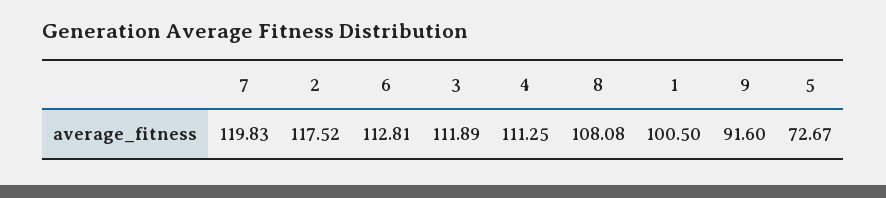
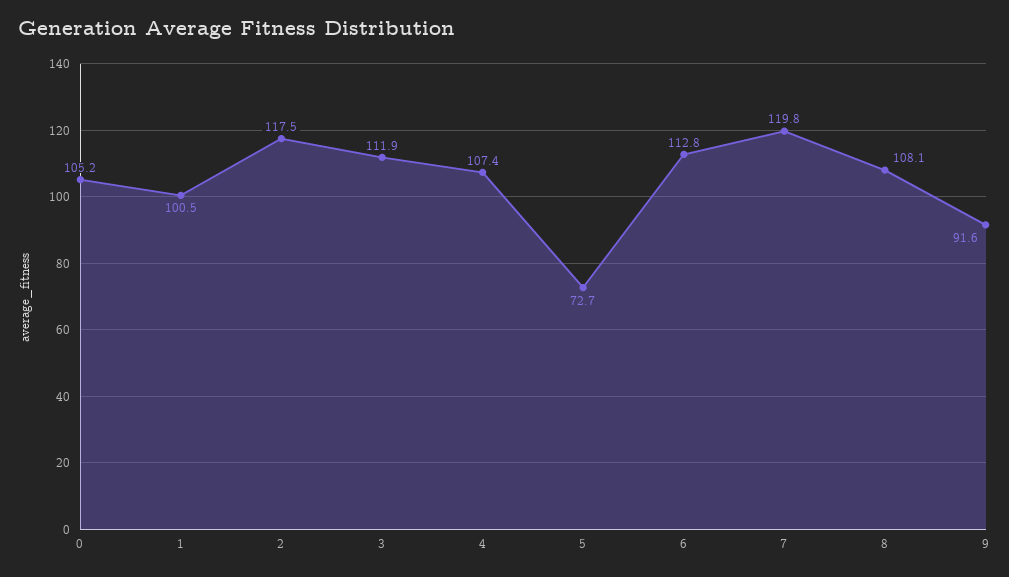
4: 111.25 -> 107.4
0: none -> 105.2

